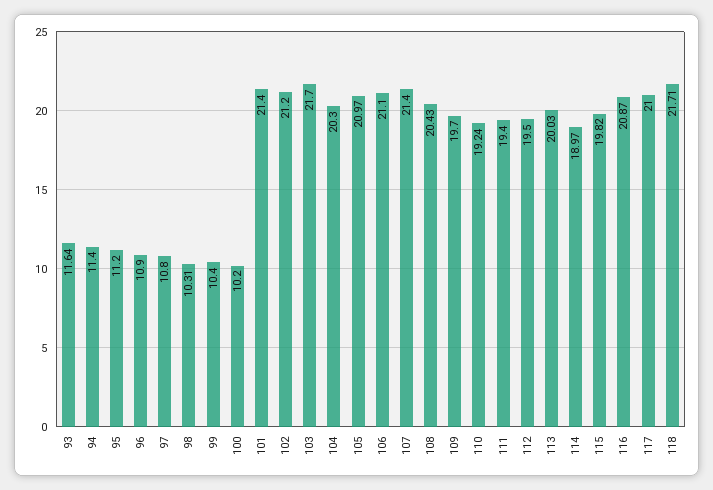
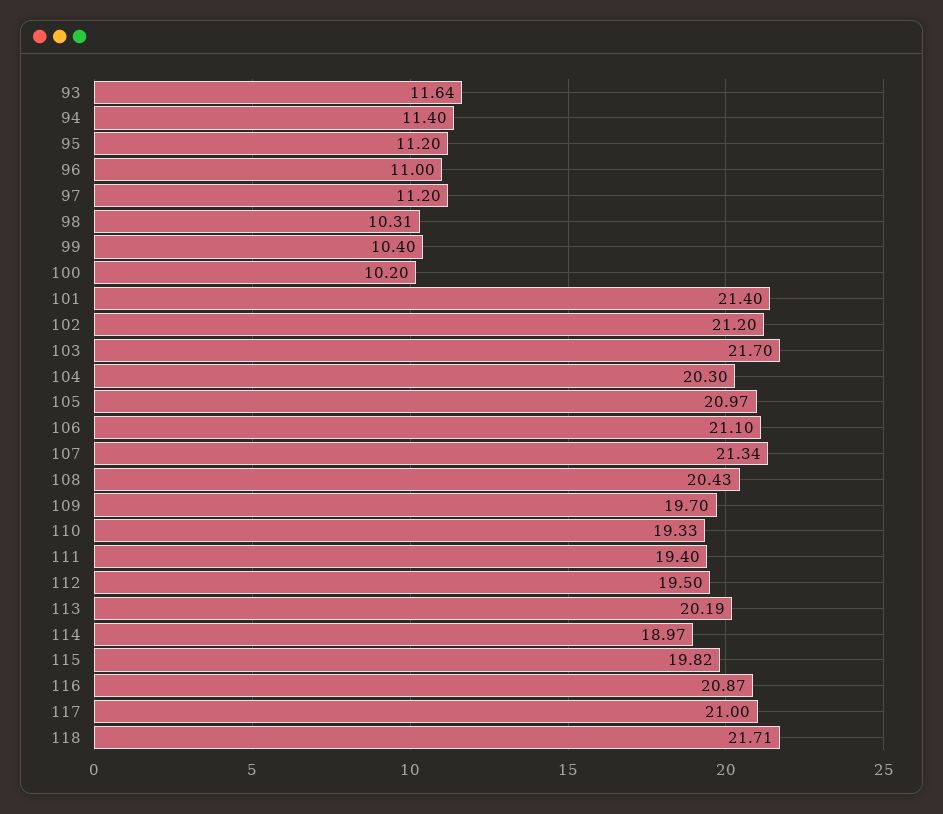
96: 10.9 -> 11
97: 10.8 -> 11.2
107: 21.4 -> 21.34
110: 19.24 -> 19.33
113: 20.03 -> 20.19

